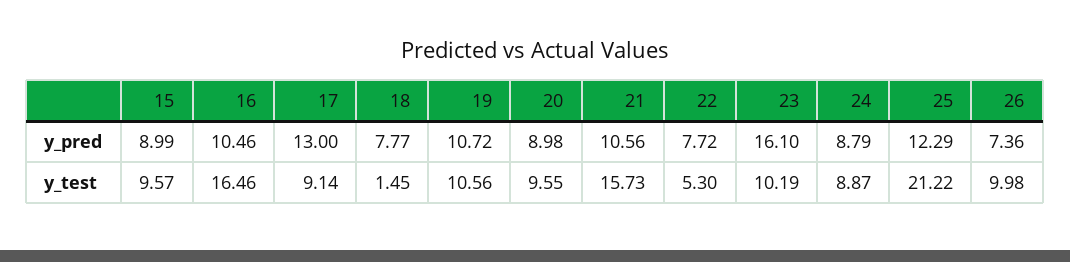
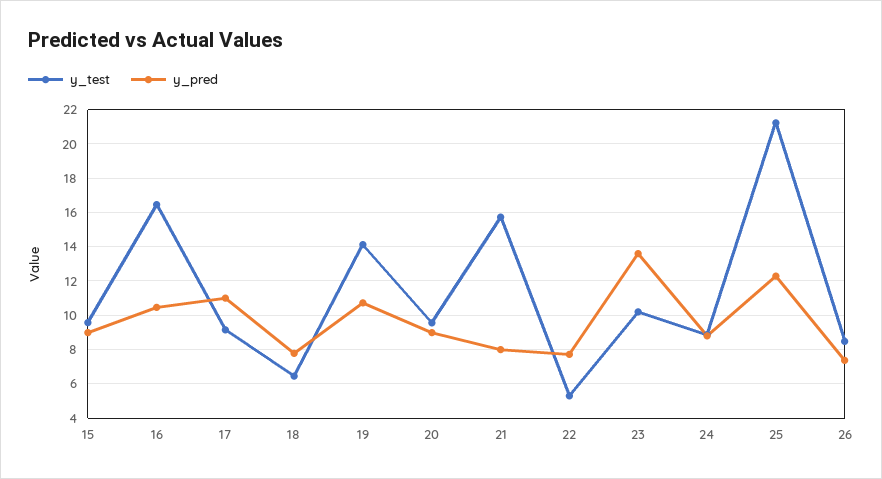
y_pred, 17: 13 -> 11
y_pred, 21: 10.56 -> 8
y_pred, 23: 16.1 -> 13.5
y_test, 18: 1.45 -> 6.5
y_test, 19: 10.56 -> 14
y_test, 26: 9.98 -> 8.5

